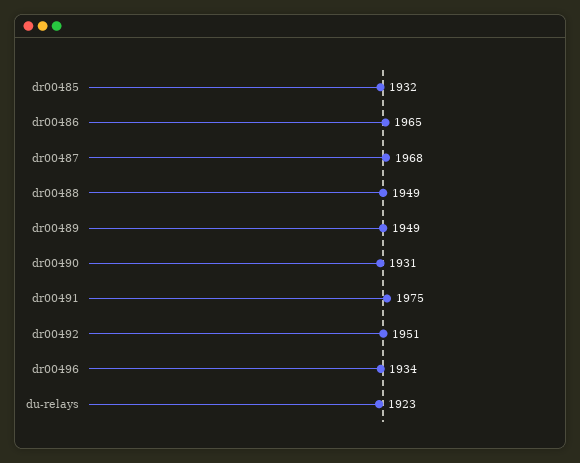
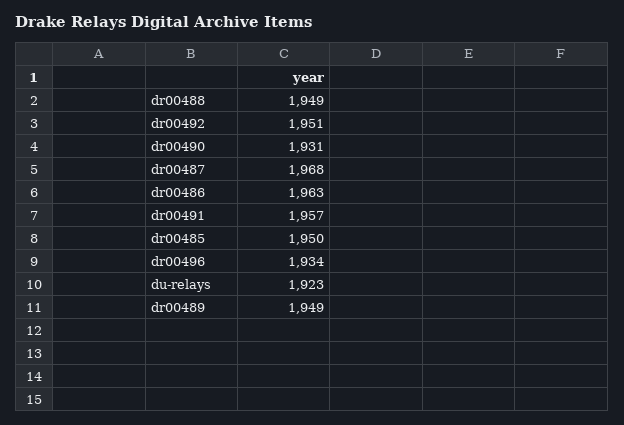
dr00485: 1932 -> 1950
dr00486: 1965 -> 1963
dr00491: 1975 -> 1957

